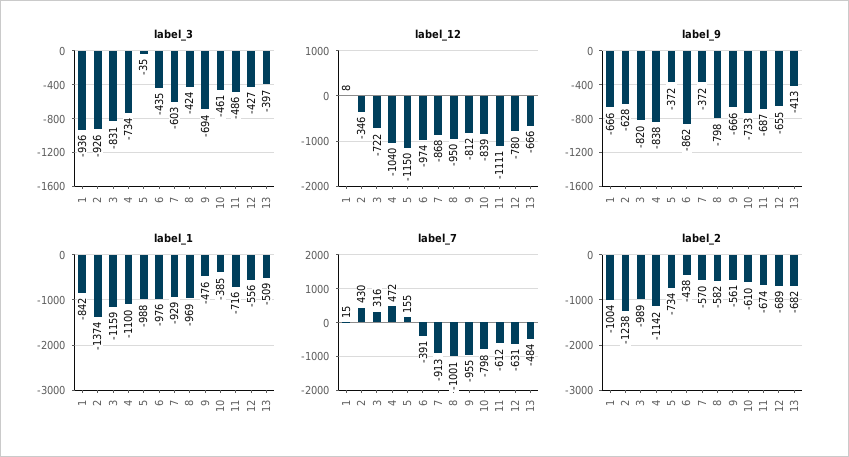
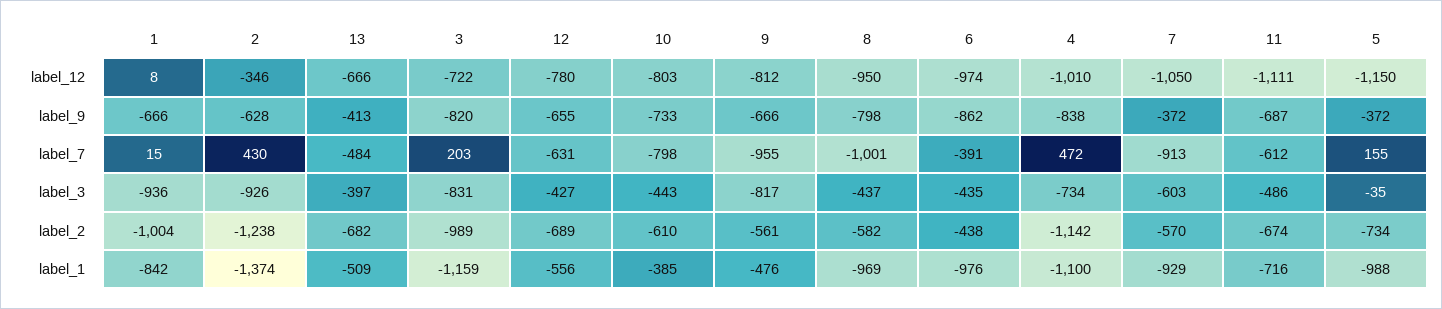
label_3, 8: -424 -> -437
label_3, 9: -694 -> -817
label_3, 10: -461 -> -443
label_12, 4: -1040 -> -1010
label_12, 7: -868 -> -1050
label_12, 10: -839 -> -803
label_7, 3: 316 -> 203

